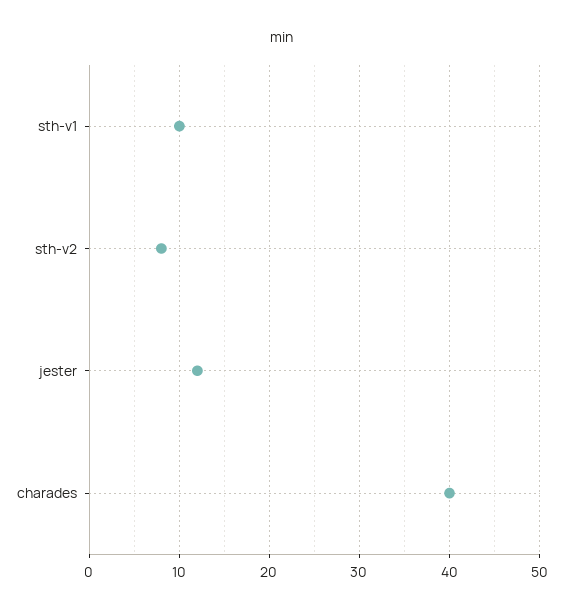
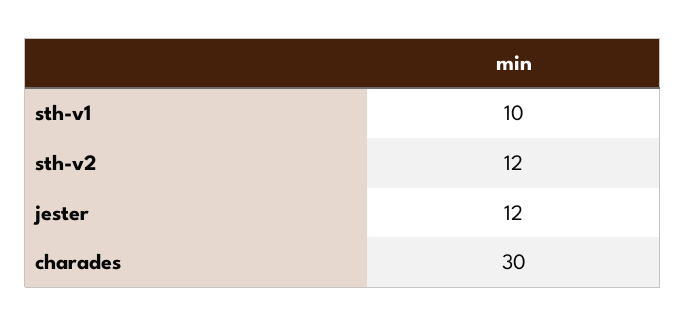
sth-v2: 8 -> 12
charades: 40 -> 30

